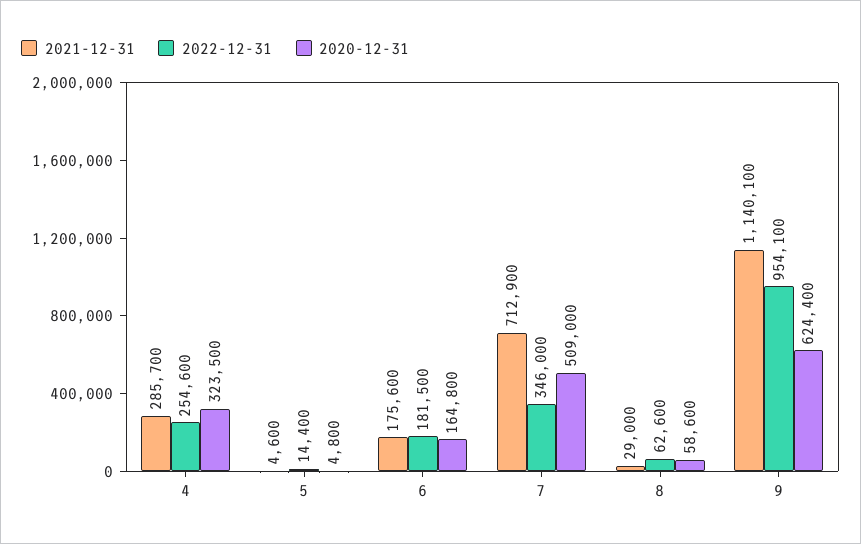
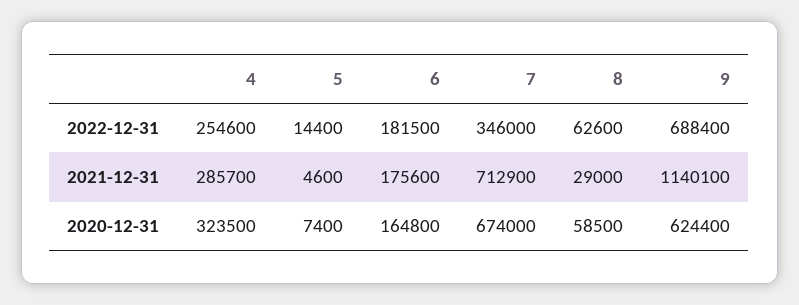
2020-12-31, 5: 4800 -> 7400
2020-12-31, 7: 509000 -> 674000
2020-12-31, 8: 58600 -> 58500
2022-12-31, 9: 954100 -> 688400

